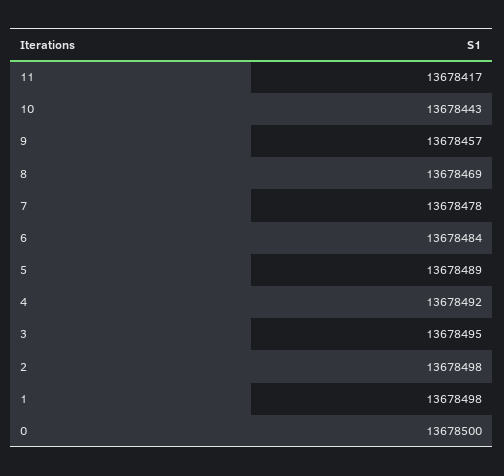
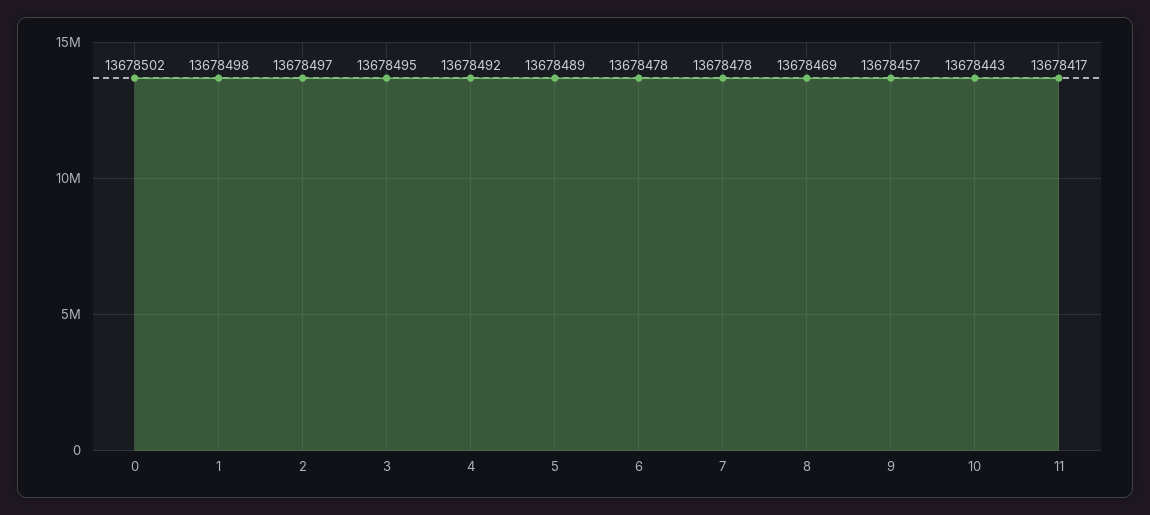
6: 13678484 -> 13678478
2: 13678498 -> 13678497
0: 13678500 -> 13678502

